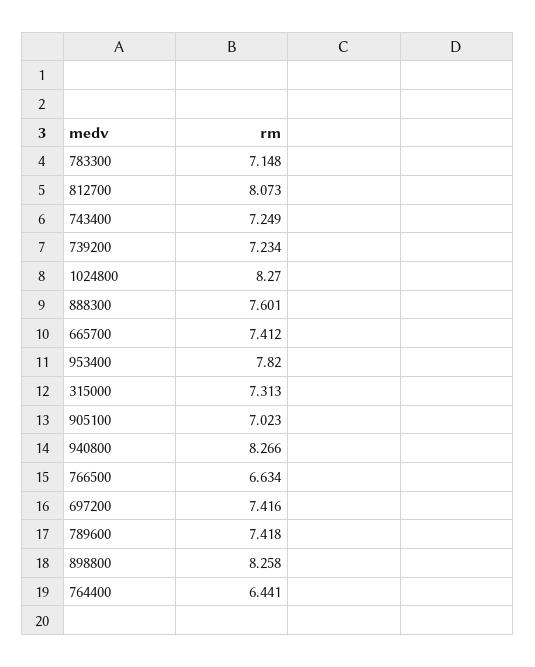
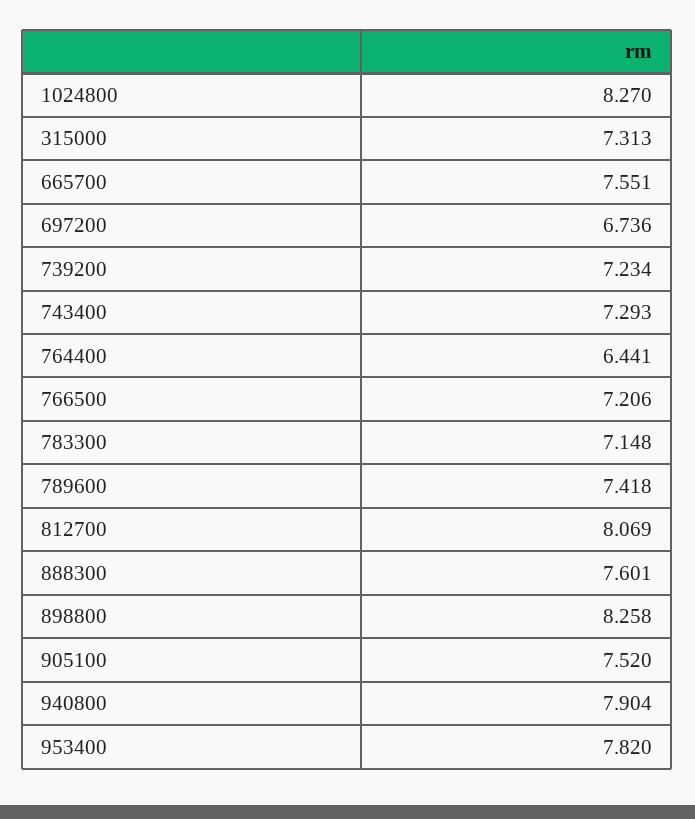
812700: 8.073 -> 8.069
743400: 7.249 -> 7.293
665700: 7.412 -> 7.551
905100: 7.023 -> 7.52
940800: 8.266 -> 7.904
766500: 6.634 -> 7.206
697200: 7.416 -> 6.736

